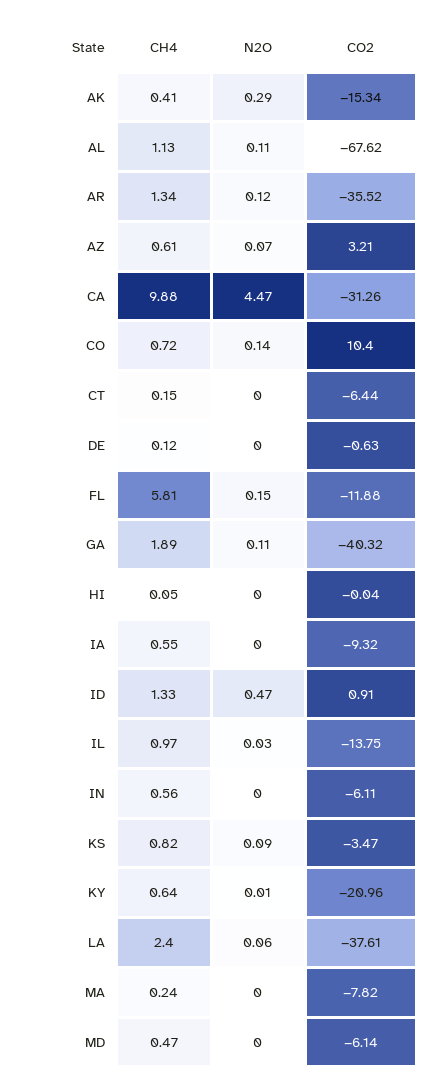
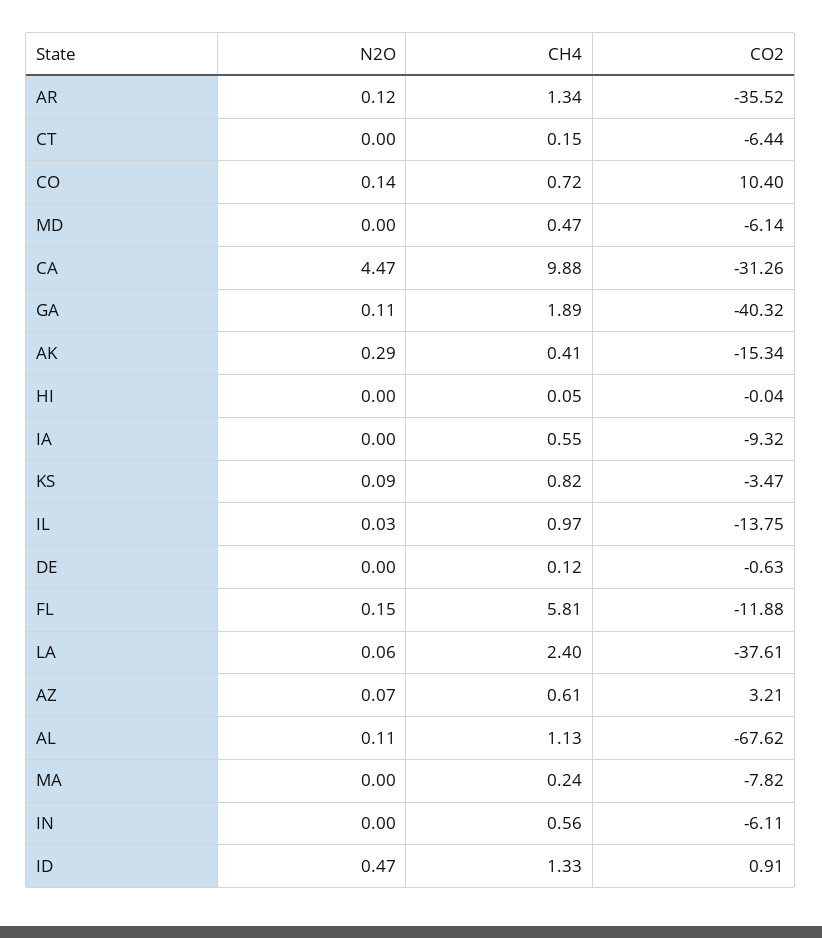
CH4, KY: 0.64 -> none
N2O, KY: 0.01 -> none
CO2, KY: -20.96 -> none

